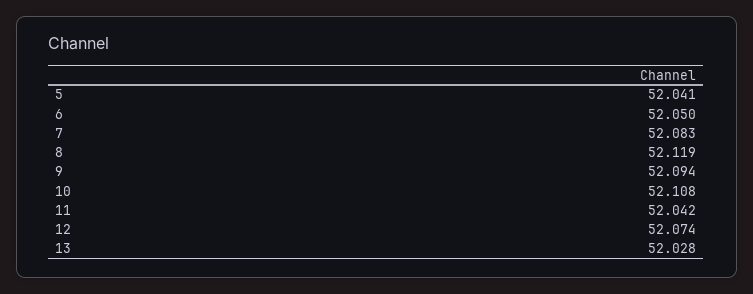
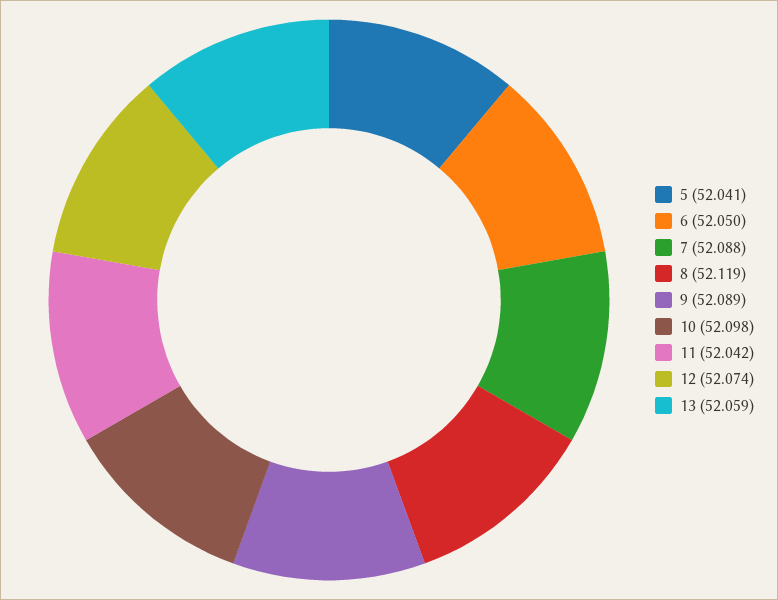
7: 52.083 -> 52.088
9: 52.094 -> 52.089
10: 52.108 -> 52.098
13: 52.028 -> 52.059

